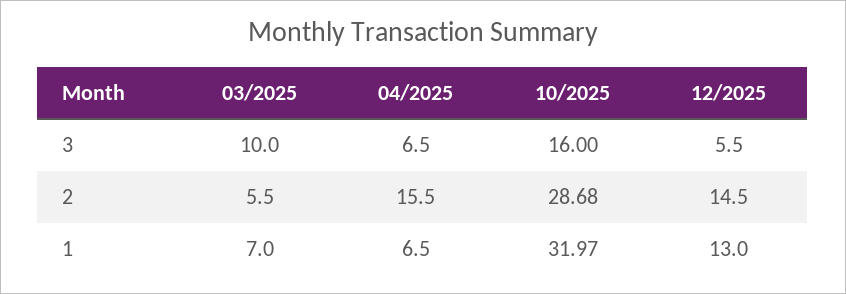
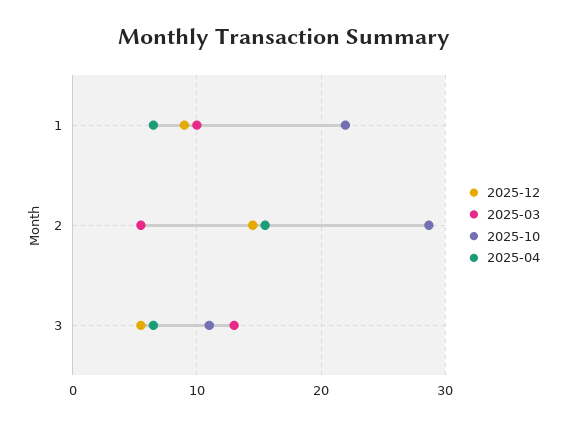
03/2025, 3: 10 -> 13
10/2025, 3: 16 -> 11
03/2025, 1: 7 -> 10
10/2025, 1: 31.97 -> 22
12/2025, 1: 13 -> 9

